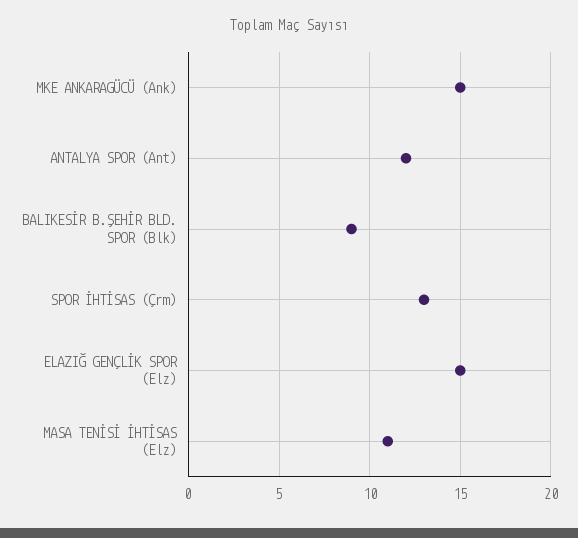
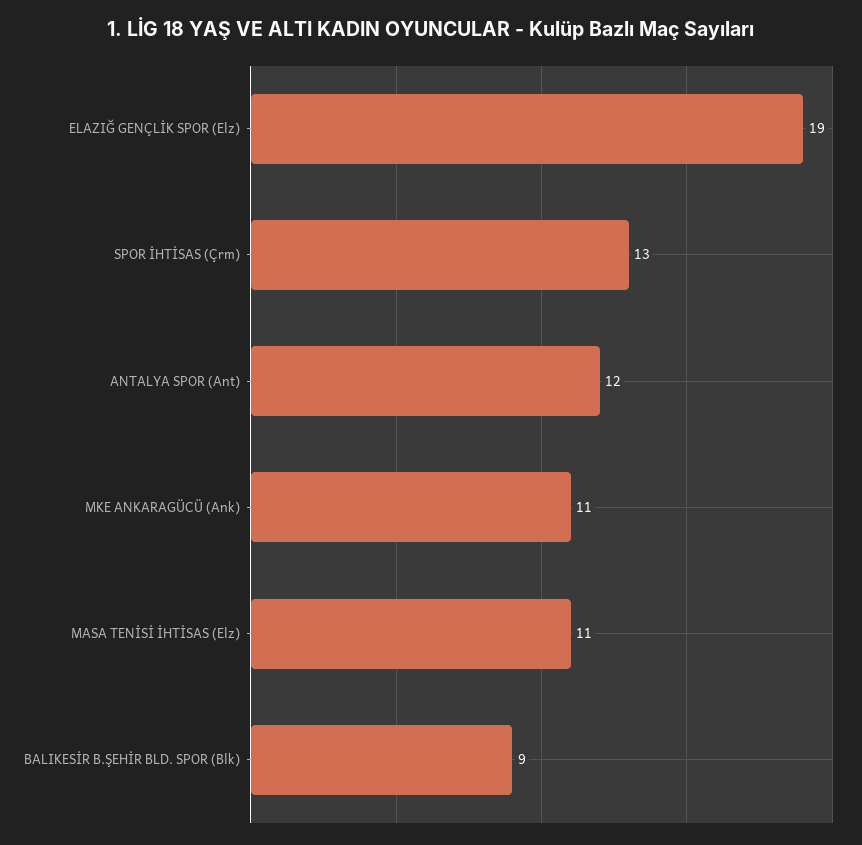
MKE ANKARAGÜCÜ (Ank): 15 -> 11
ELAZIĞ GENÇLİK SPOR (Elz): 15 -> 19

